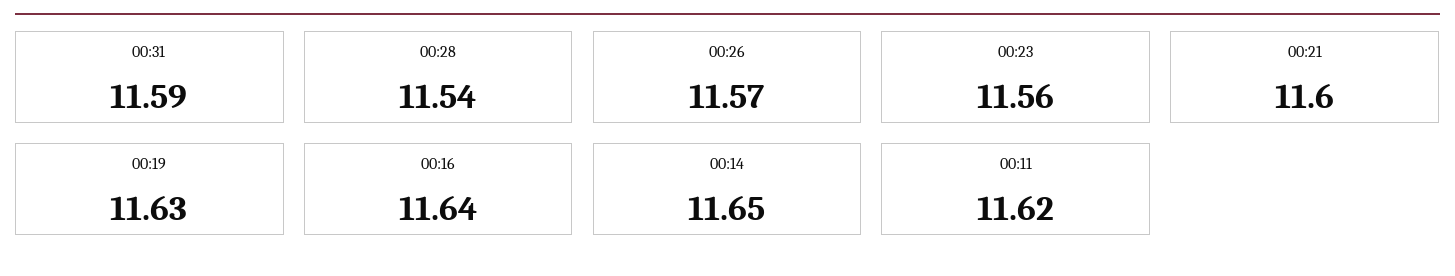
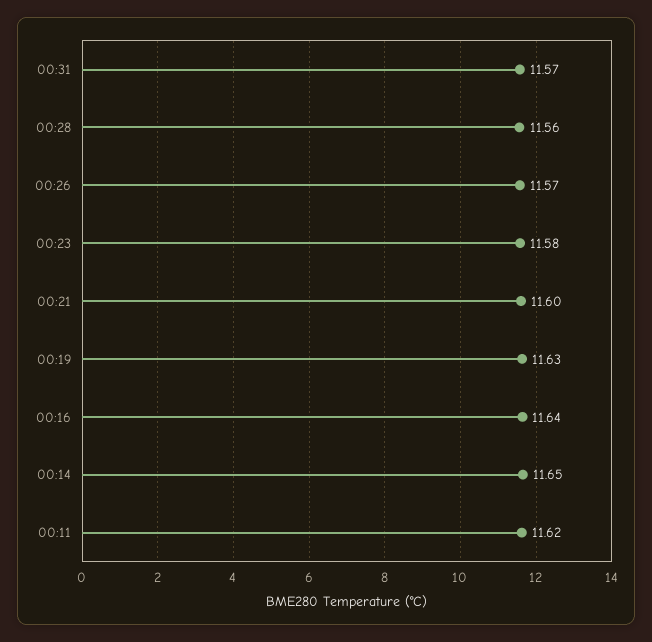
00:31: 11.59 -> 11.57
00:28: 11.54 -> 11.56
00:23: 11.56 -> 11.58

